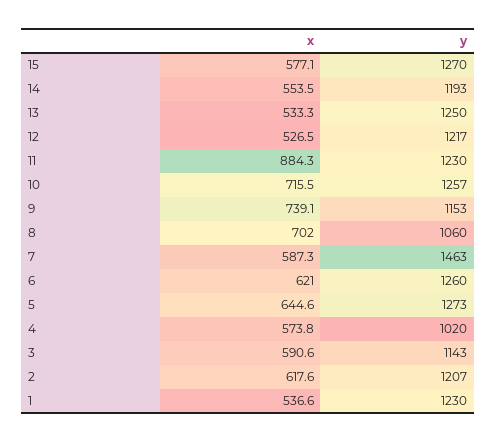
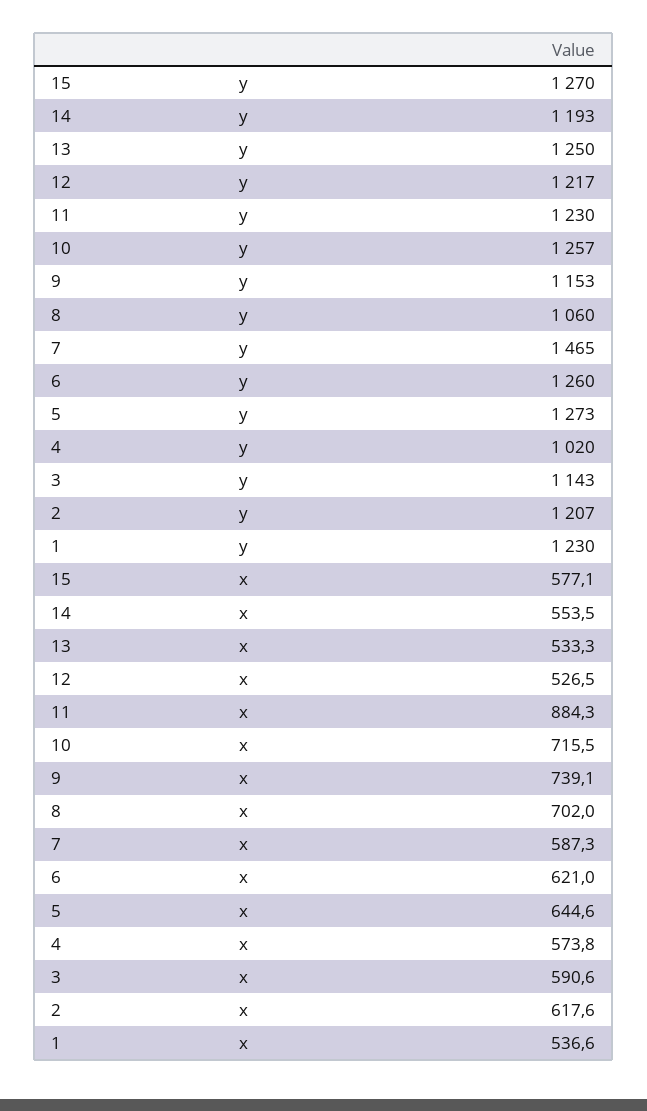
y, 7: 1463 -> 1465

